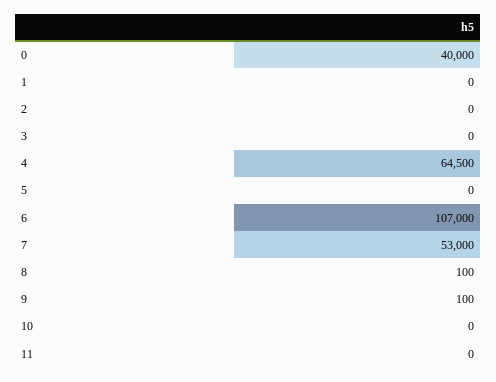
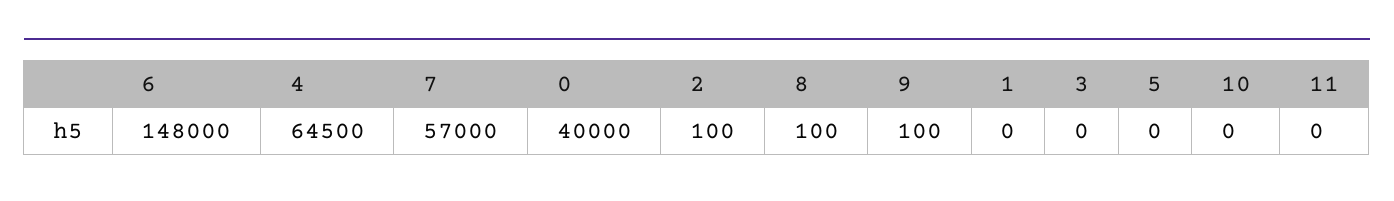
2: 0 -> 100
6: 107000 -> 148000
7: 53000 -> 57000

